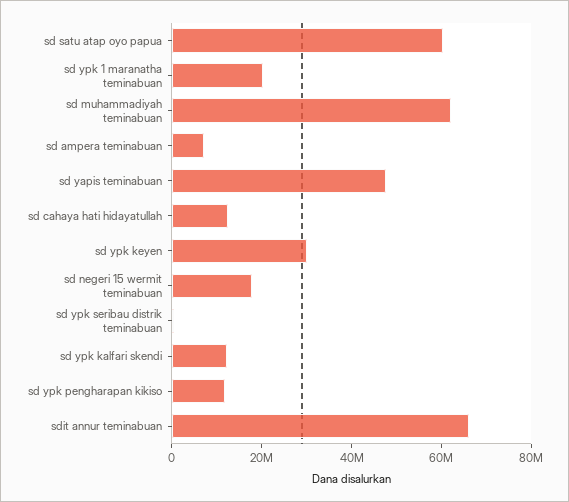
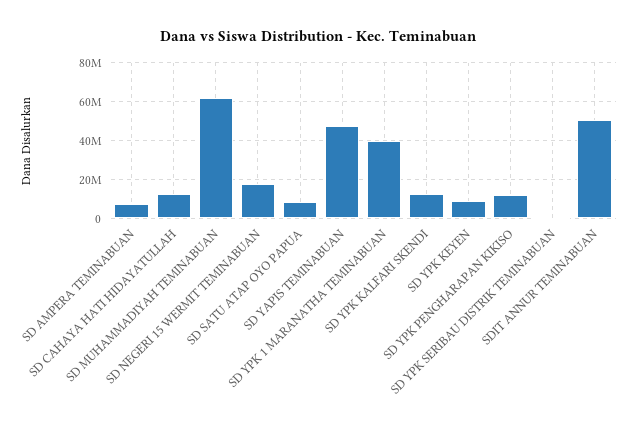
sd satu atap oyo papua: 60000000 -> 10000000
sd ypk 1 maranatha teminabuan: 20000000 -> 40000000
sd ypk keyen: 30000000 -> 10000000
sdit annur teminabuan: 65000000 -> 50000000

